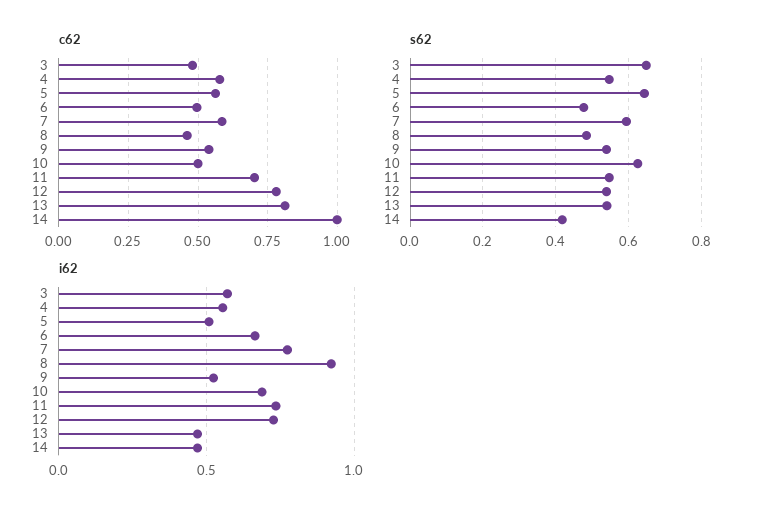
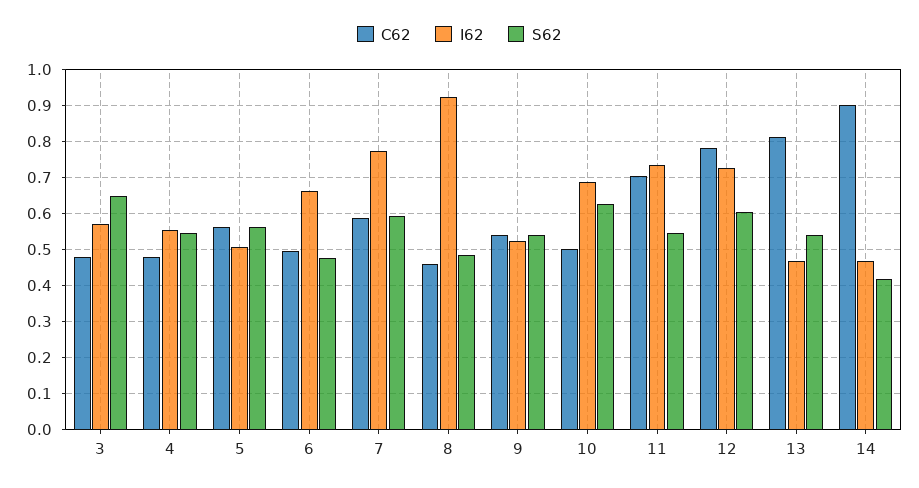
c62, 4: 0.575 -> 0.48
c62, 14: 1 -> 0.9
s62, 5: 0.64 -> 0.56
s62, 12: 0.54 -> 0.6

